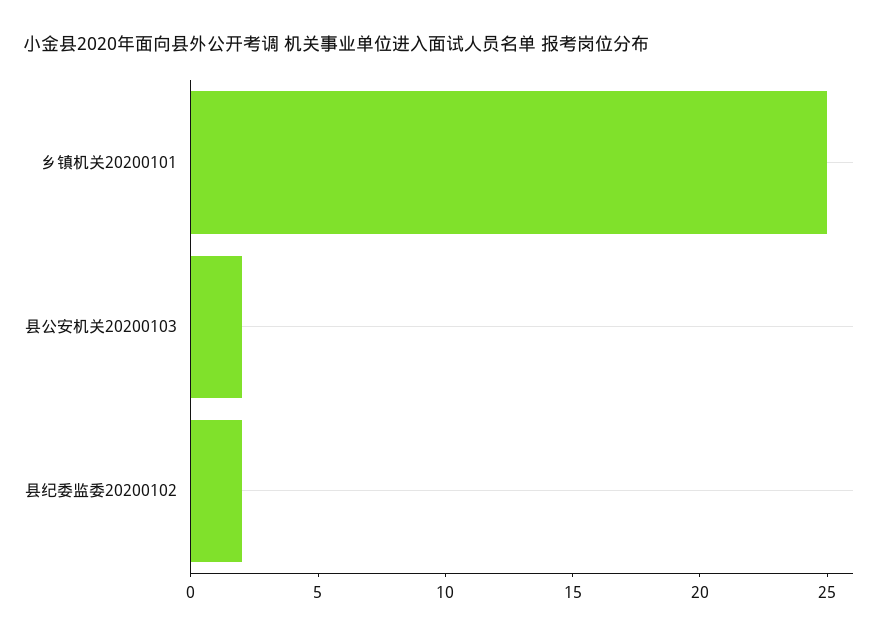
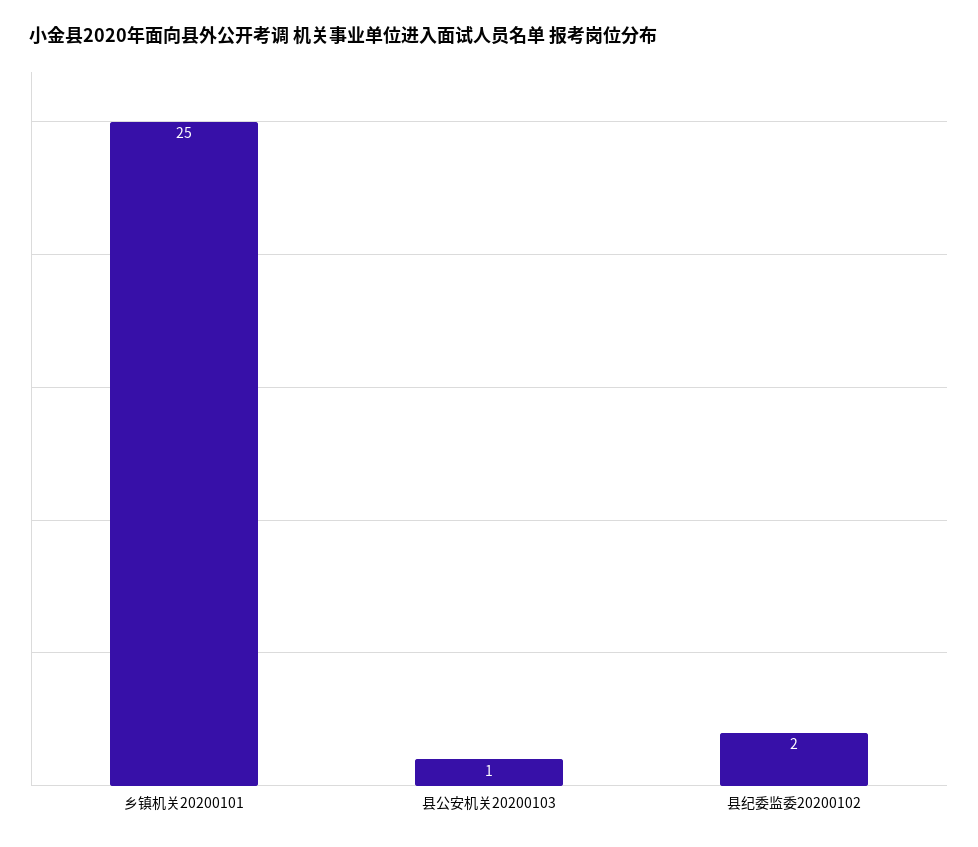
县公安机关20200103: 2 -> 1

